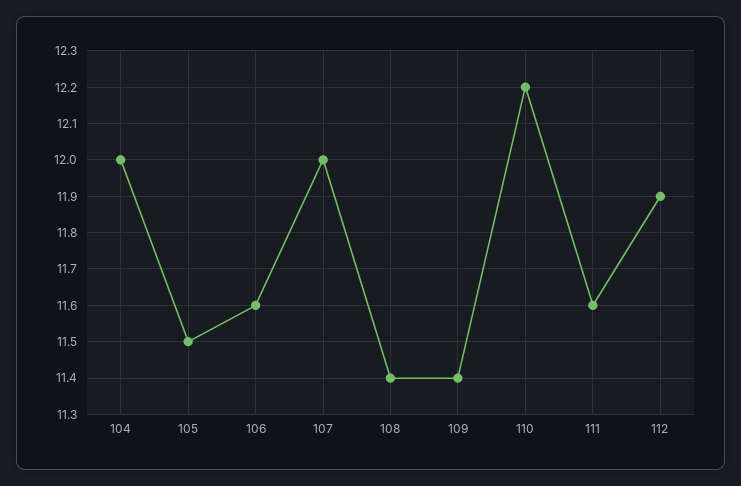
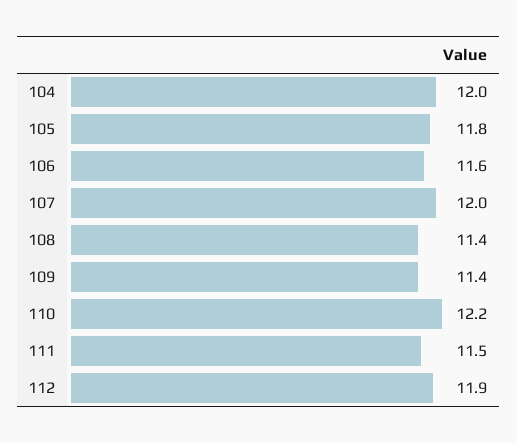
105: 11.5 -> 11.8
111: 11.6 -> 11.5

